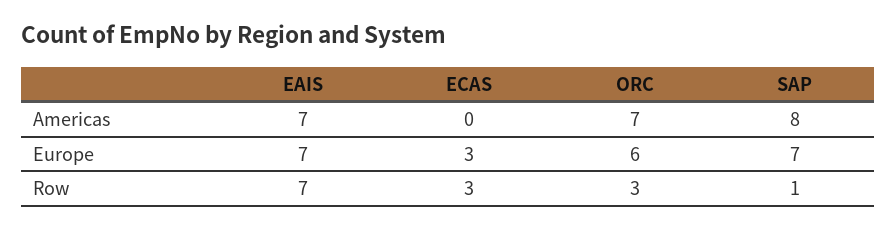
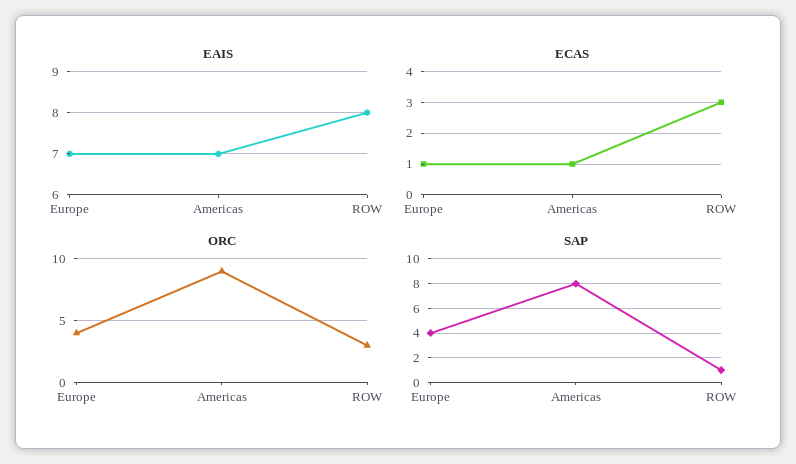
ECAS, Americas: 0 -> 1
ORC, Americas: 7 -> 9
ECAS, Europe: 3 -> 1
ORC, Europe: 6 -> 4
SAP, Europe: 7 -> 4
EAIS, Row: 7 -> 8

